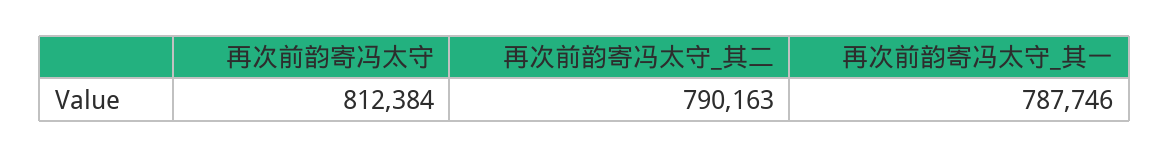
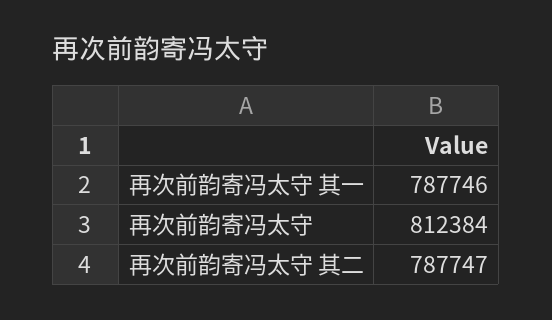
再次前韵寄冯太守_其二: 790163 -> 787747

